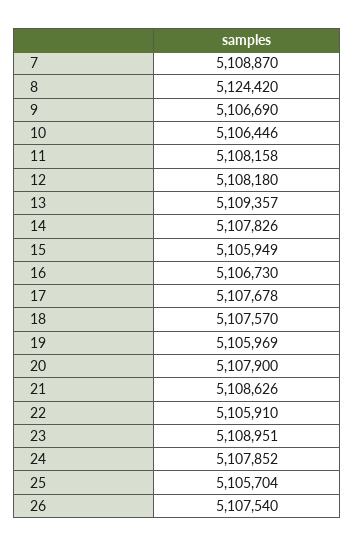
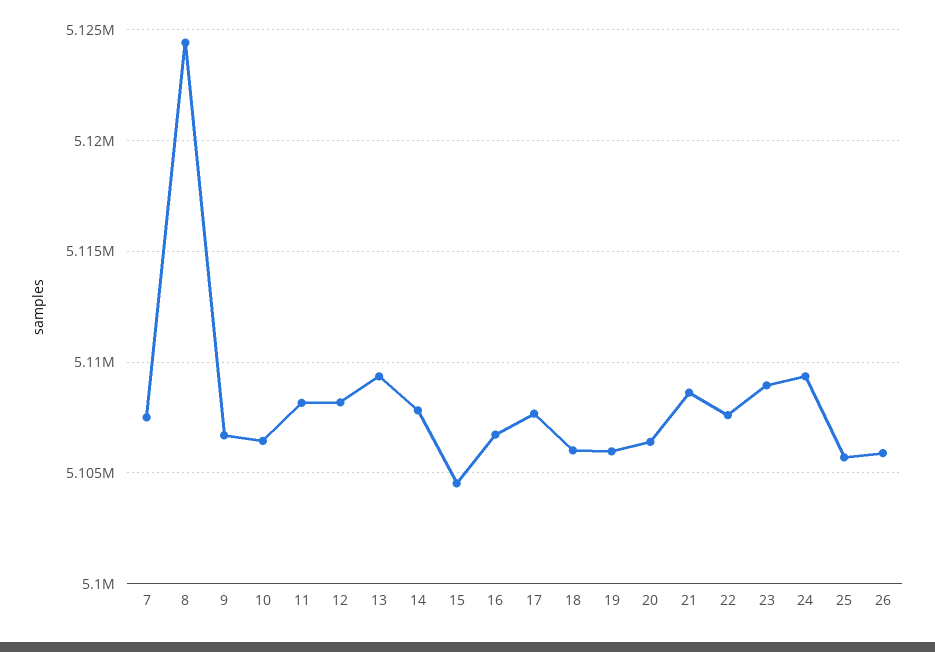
7: 5108870 -> 5107500
15: 5105949 -> 5104500
18: 5107570 -> 5106000
20: 5107900 -> 5106500
22: 5105910 -> 5107500
24: 5107852 -> 5109500
26: 5107540 -> 5106000

